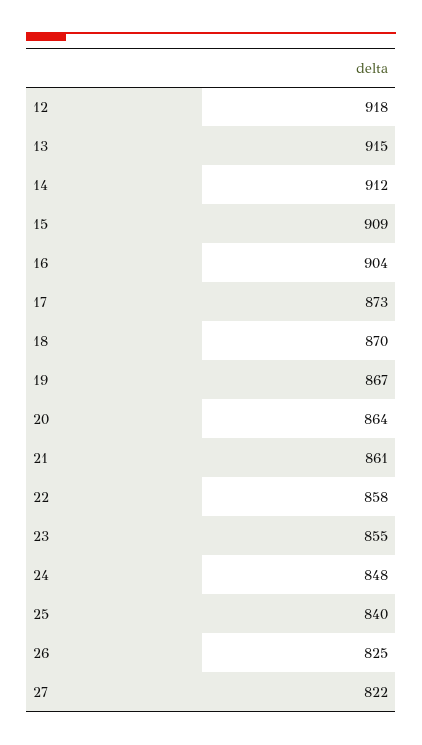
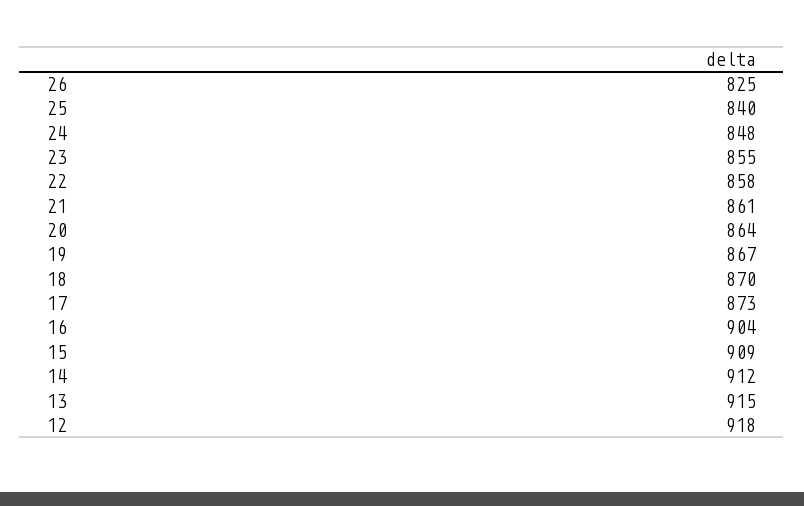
27: 822 -> none

